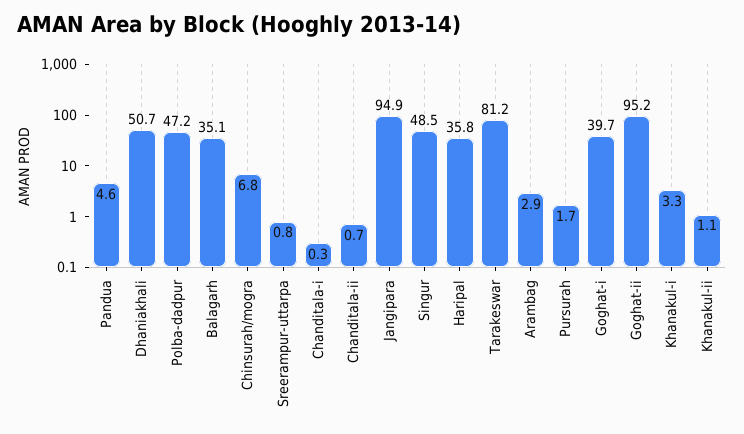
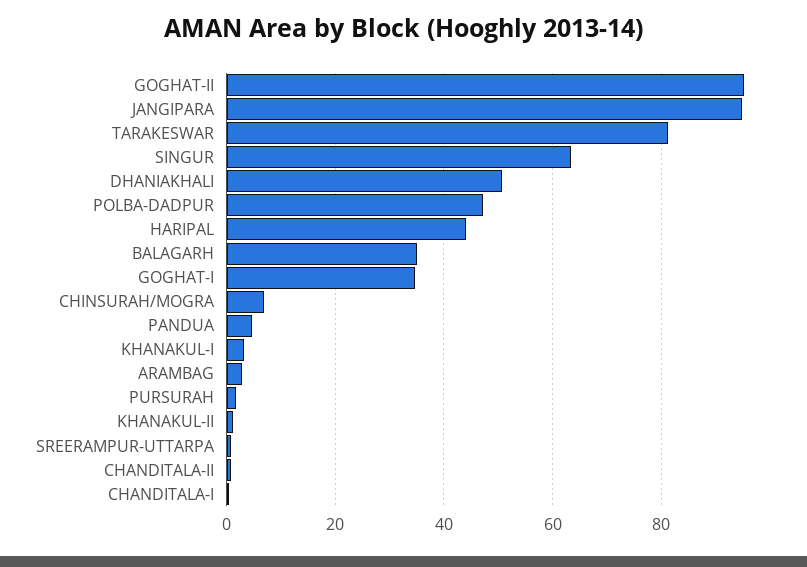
Singur: 48.5 -> 64
Haripal: 35.8 -> 44
Goghat-i: 39.7 -> 34

